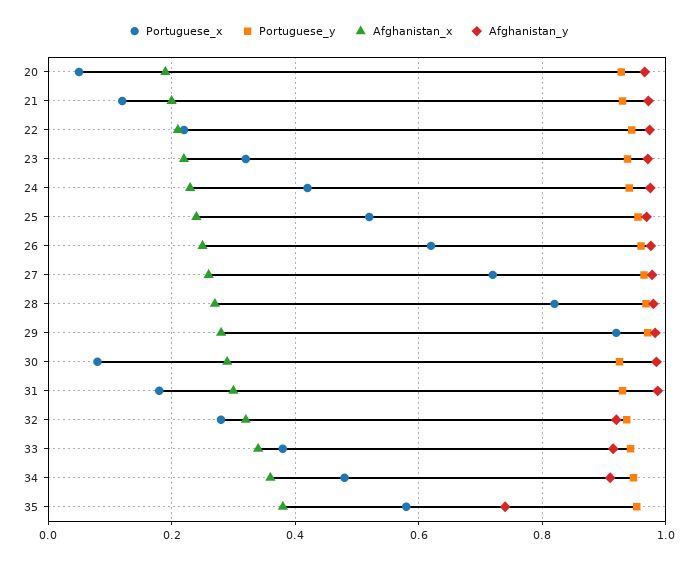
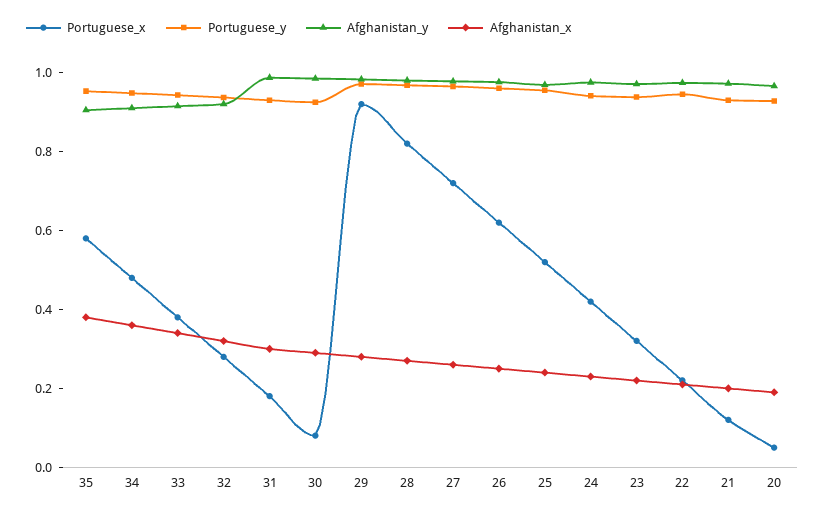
Afghanistan_y, 35: 0.74 -> 0.9

